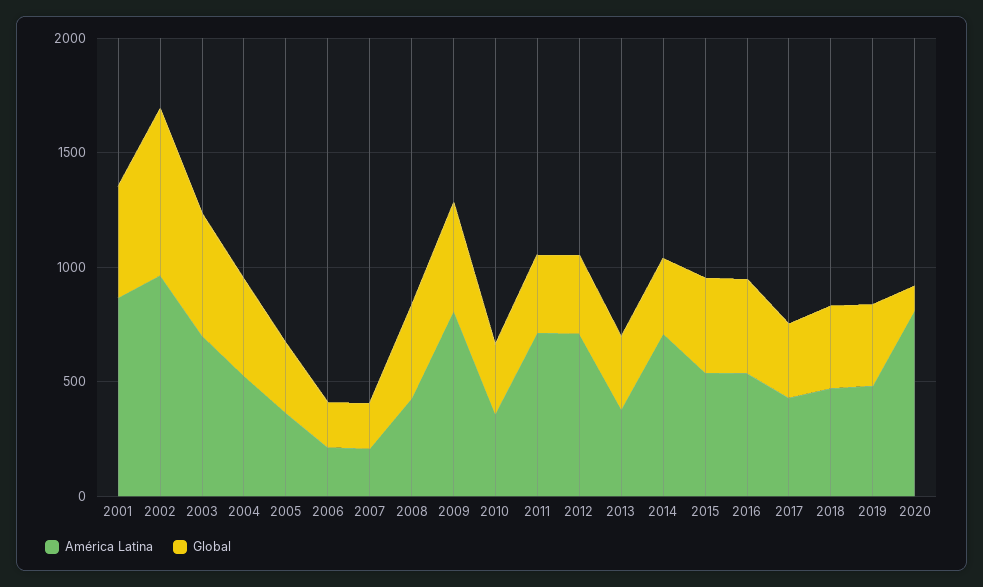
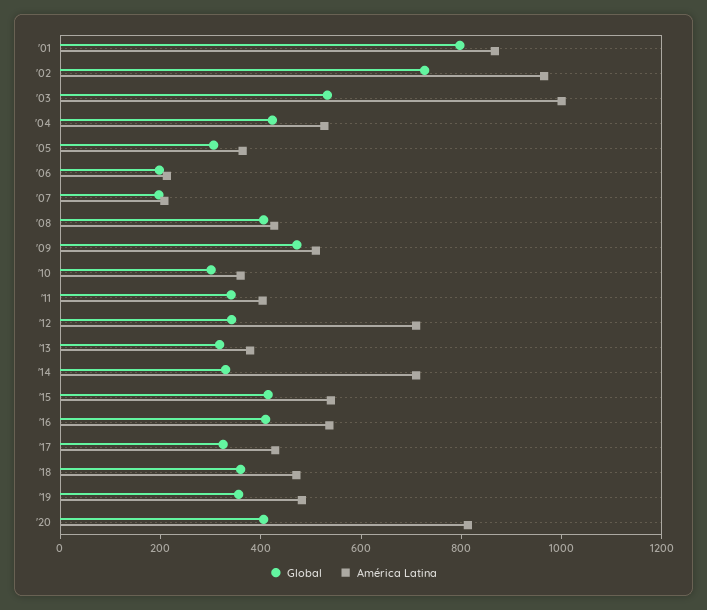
Global, 2001: 500 -> 800
América Latina, 2003: 700 -> 1000
América Latina, 2009: 800 -> 500
América Latina, 2011: 700 -> 400
Global, 2020: 100 -> 400

